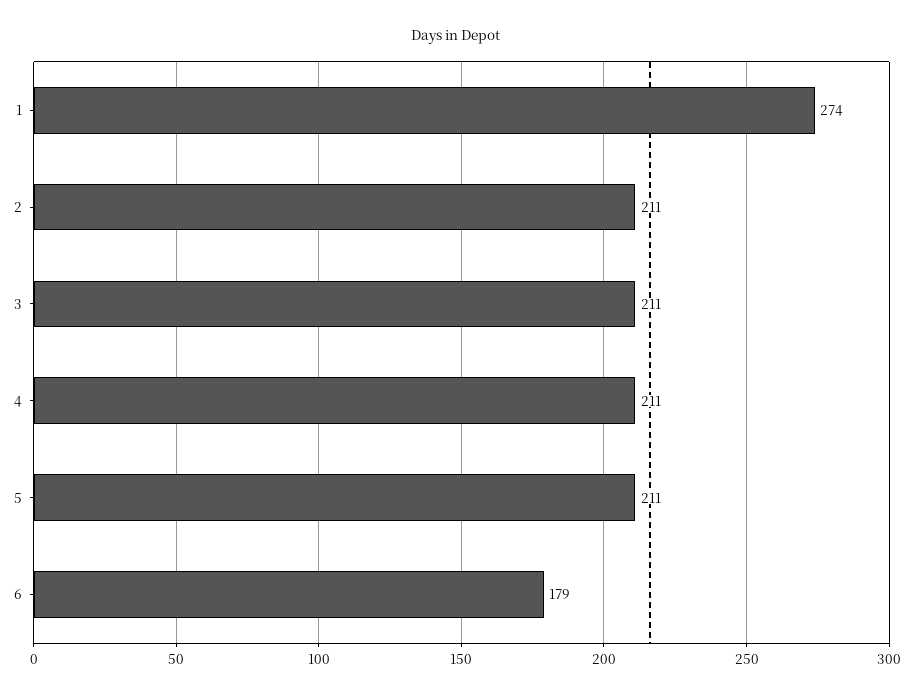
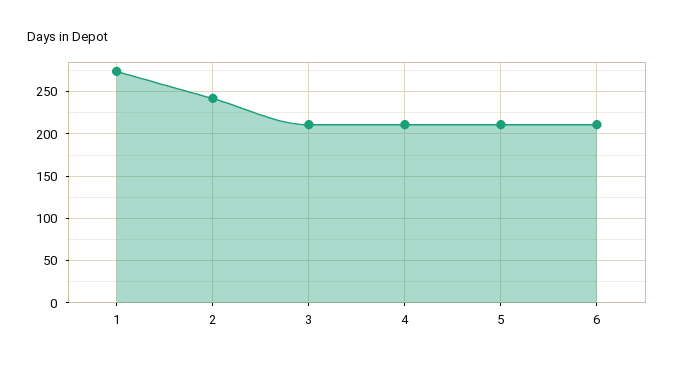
2: 211 -> 240
6: 179 -> 210

